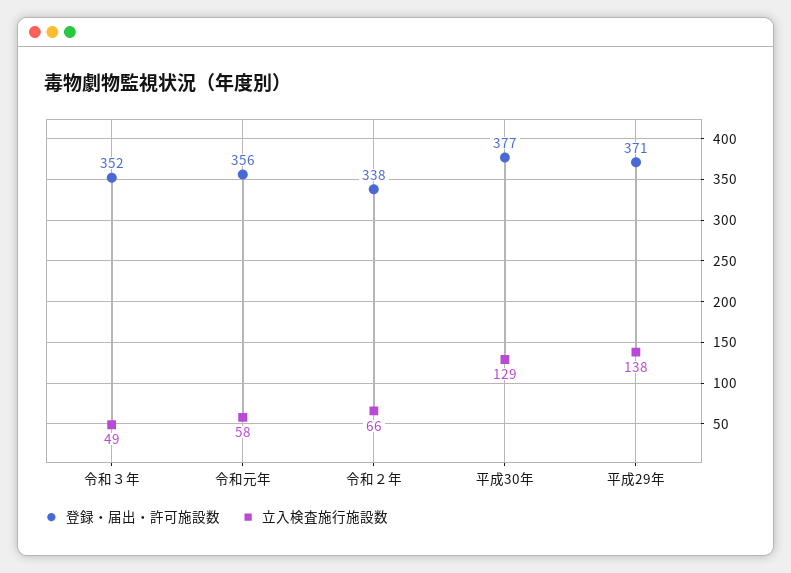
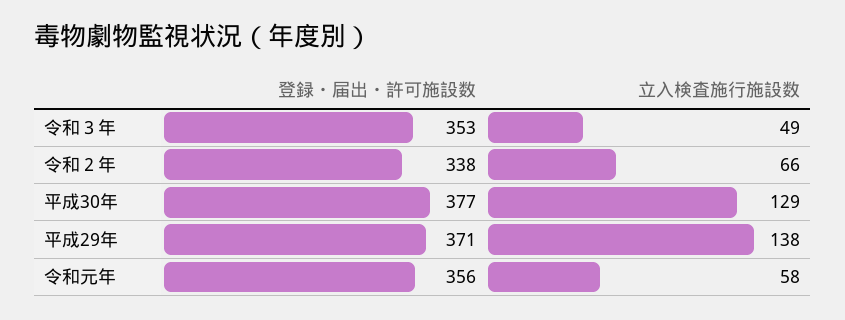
登録・届出・許可施設数, 令和３年: 352 -> 353

